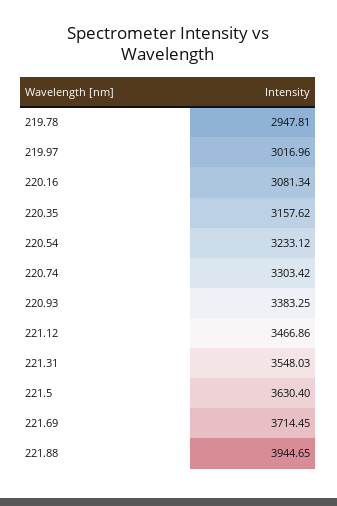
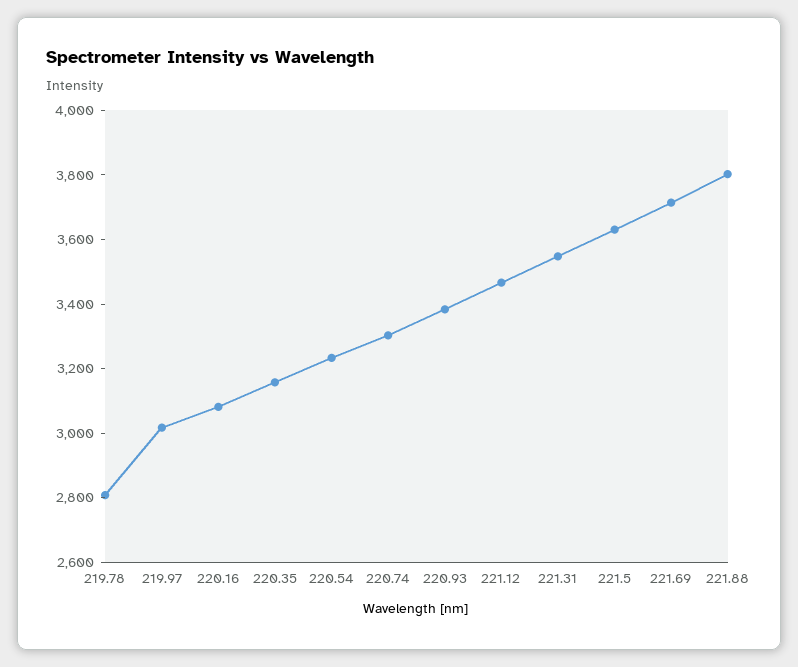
219.78: 2947.81 -> 2800
221.88: 3944.65 -> 3800

